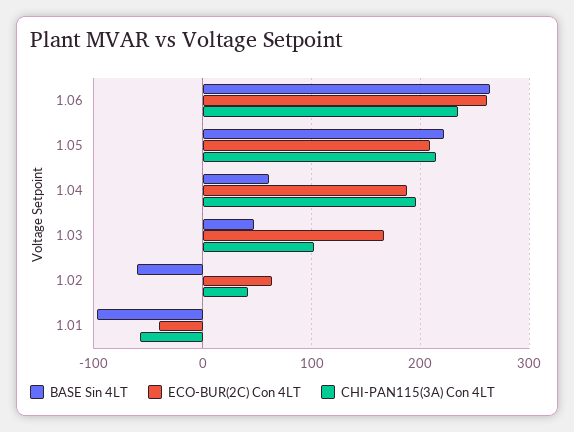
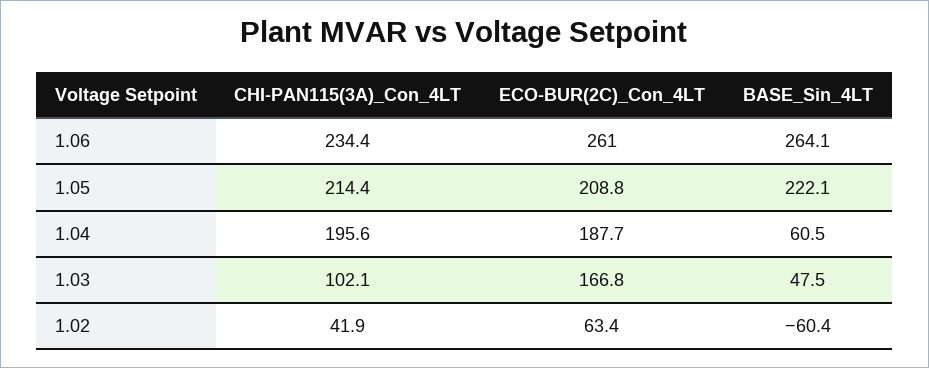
BASE Sin 4LT, 1.01: -100 -> none
ECO-BUR(2C) Con 4LT, 1.01: -40 -> none
CHI-PAN115(3A) Con 4LT, 1.01: -60 -> none

